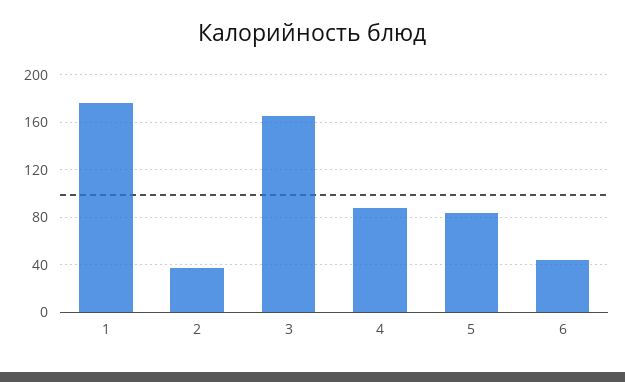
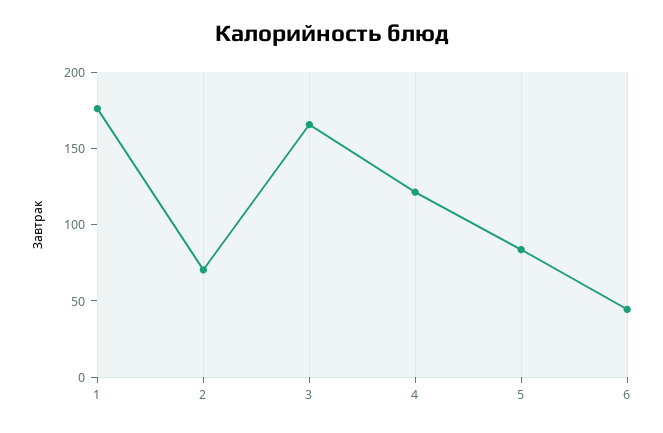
2: 40 -> 70
4: 90 -> 120

